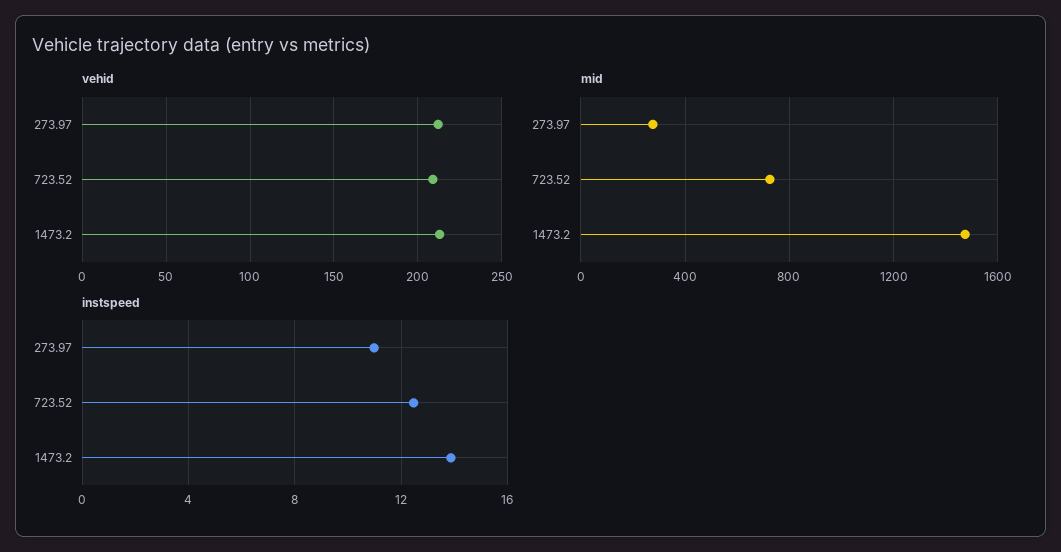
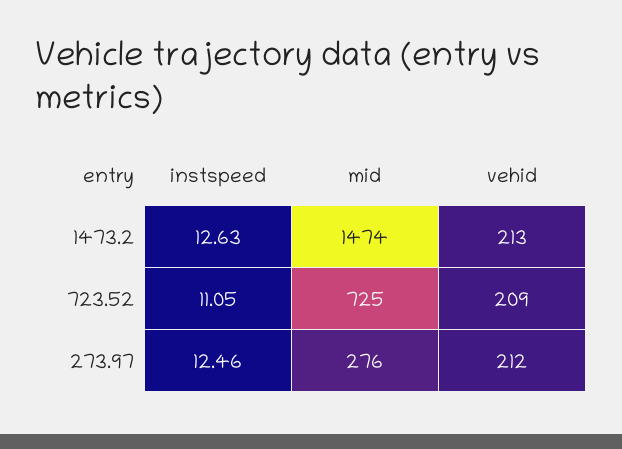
instspeed, 273.97: 11 -> 12.46
instspeed, 723.52: 12.5 -> 11.05
instspeed, 1473.2: 14 -> 12.63

